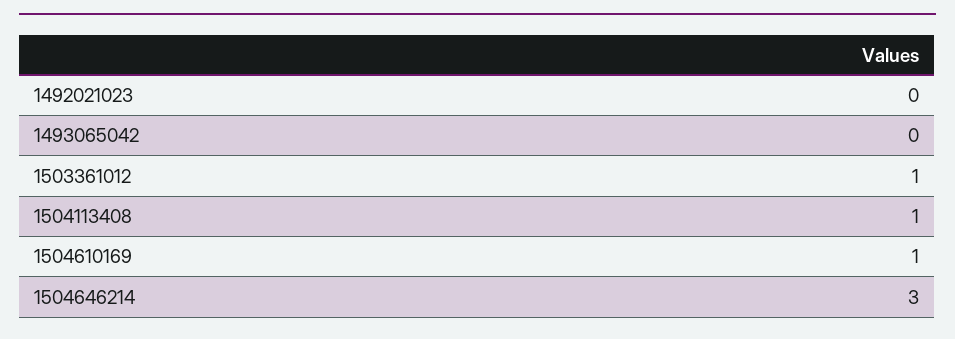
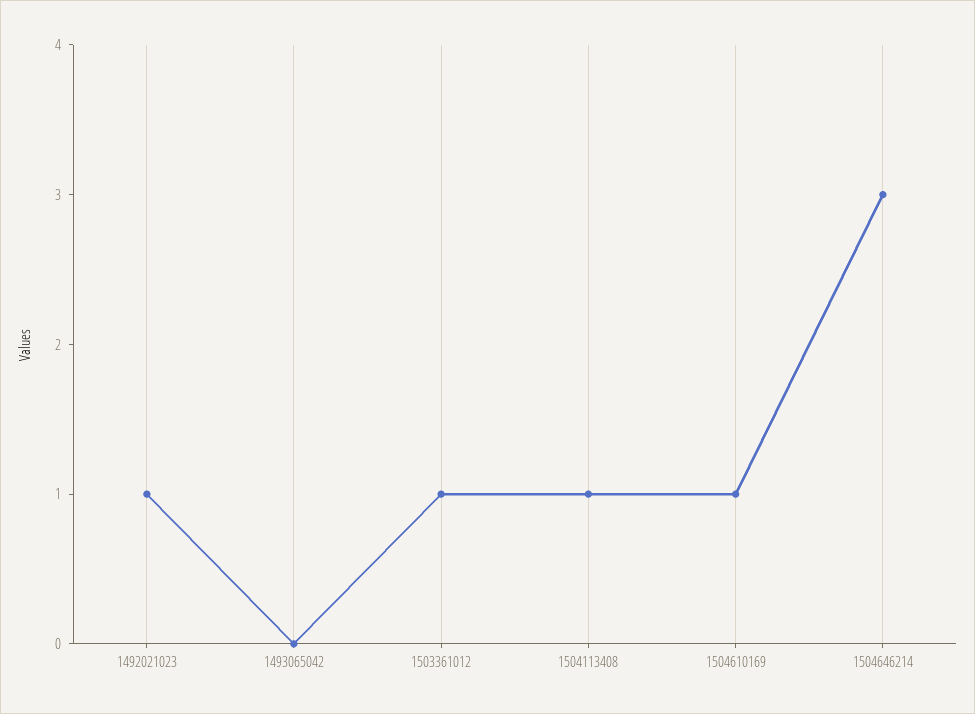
1492021023: 0 -> 1

